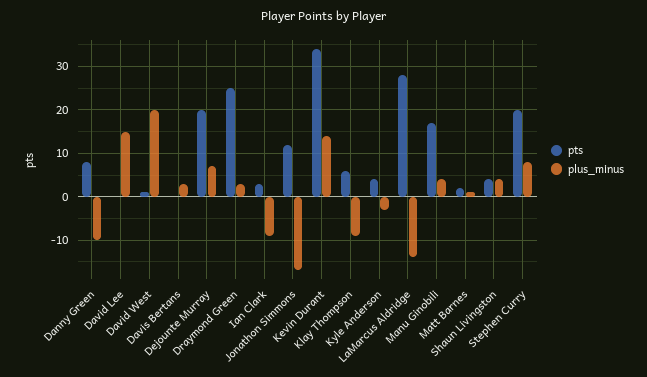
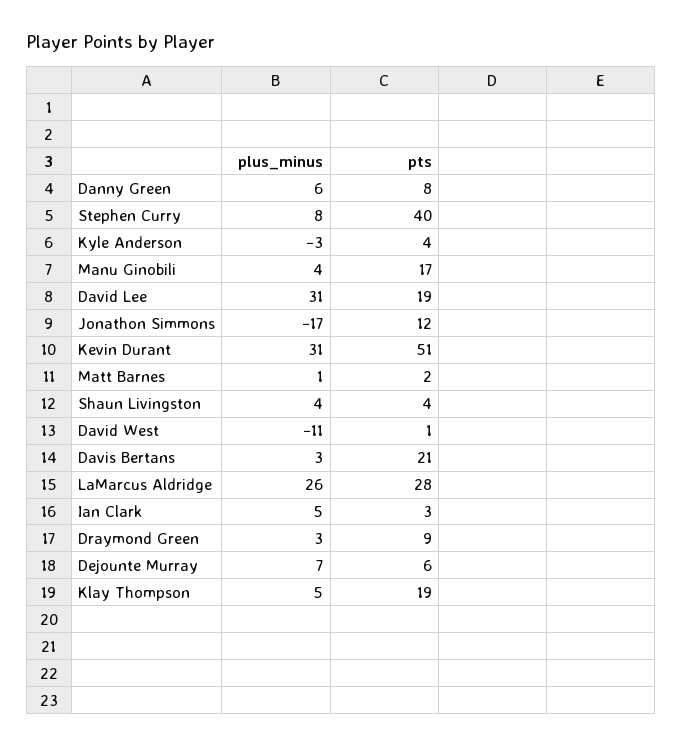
plus_minus, Danny Green: -10 -> 6
pts, David Lee: 0 -> 19
plus_minus, David Lee: 15 -> 31
plus_minus, David West: 20 -> -11
pts, Davis Bertans: 0 -> 21
pts, Dejounte Murray: 20 -> 6
pts, Draymond Green: 25 -> 9
plus_minus, Ian Clark: -10 -> 5
pts, Kevin Durant: 35 -> 51
plus_minus, Kevin Durant: 15 -> 31
pts, Klay Thompson: 5 -> 19
plus_minus, Klay Thompson: -10 -> 5
plus_minus, LaMarcus Aldridge: -15 -> 26
pts, Stephen Curry: 20 -> 40

